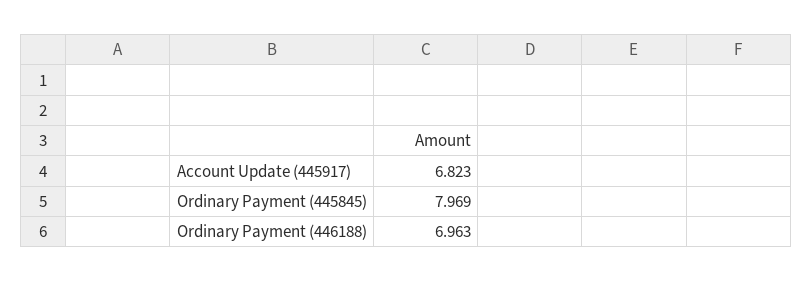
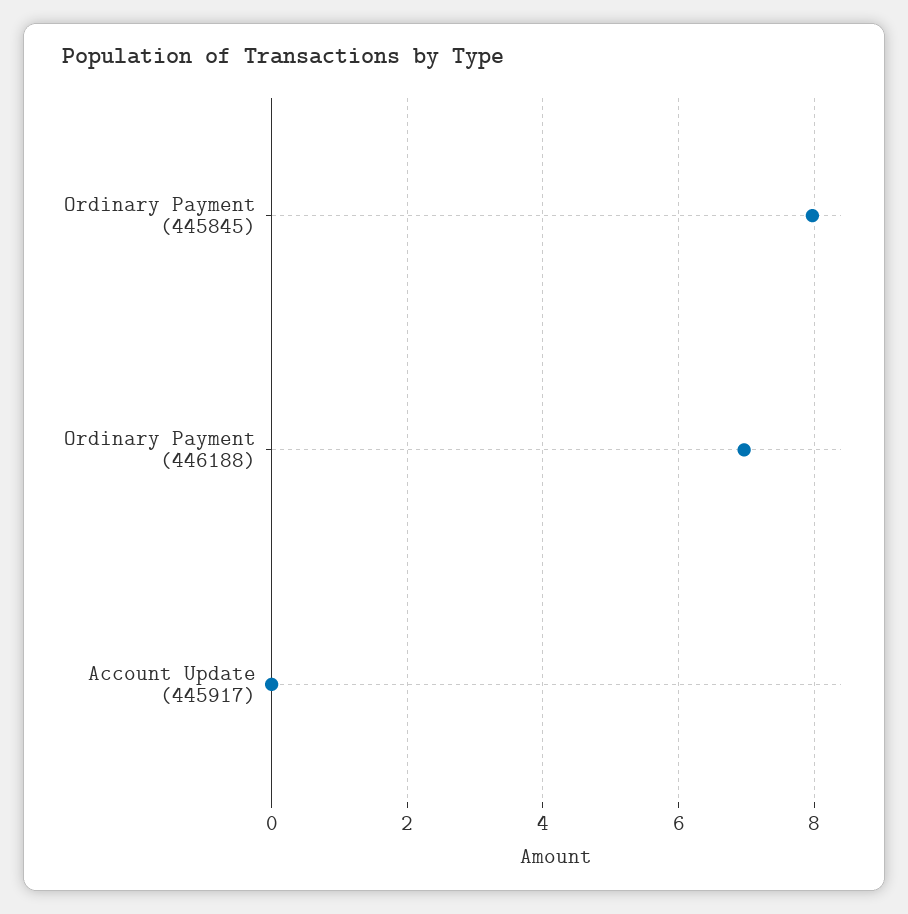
Account Update (445917): 6.823 -> 0

